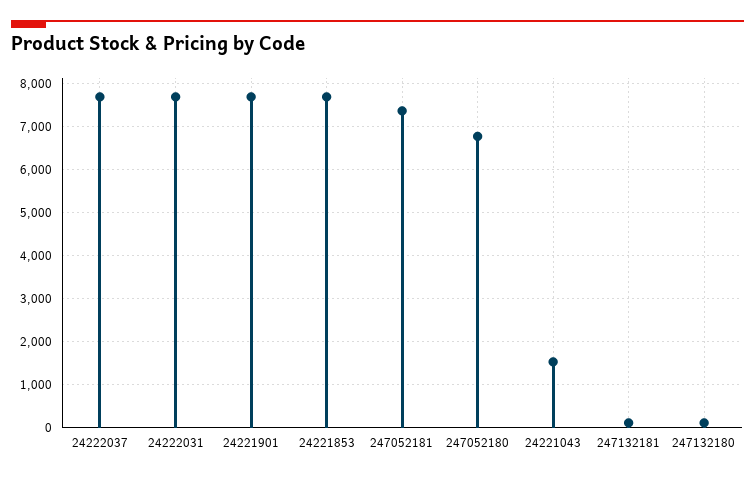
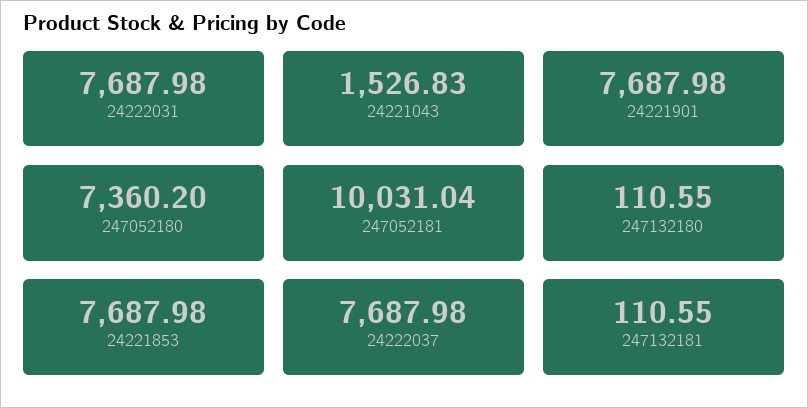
247052181: 7400 -> 10031.04
247052180: 6800 -> 7360.2

